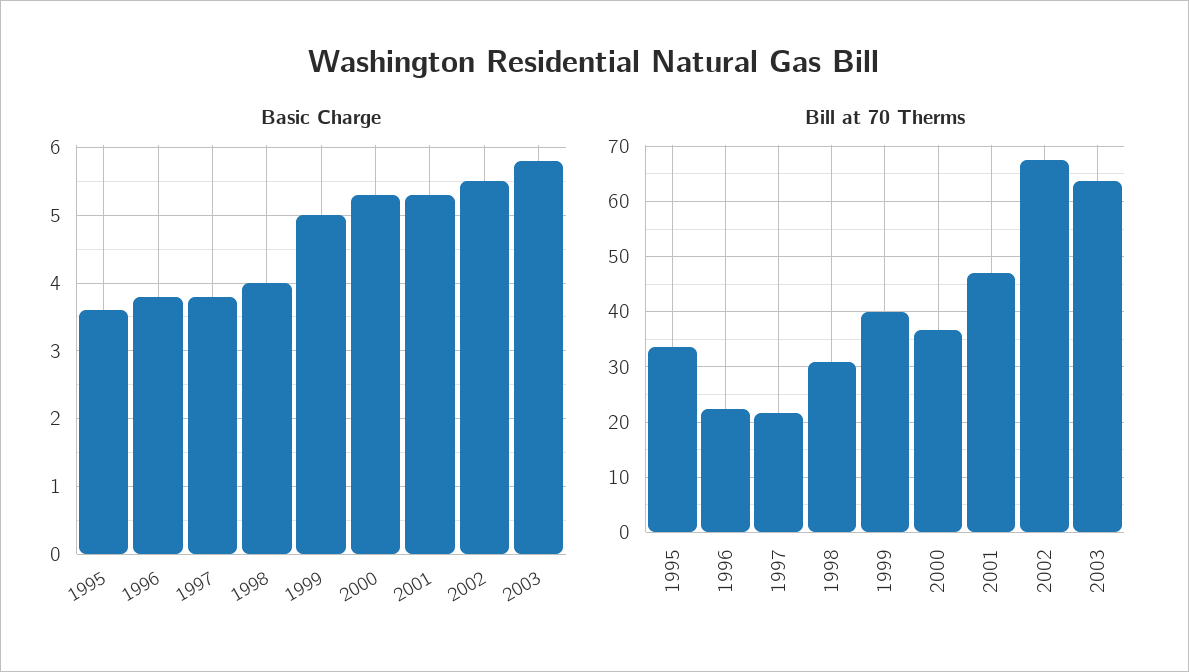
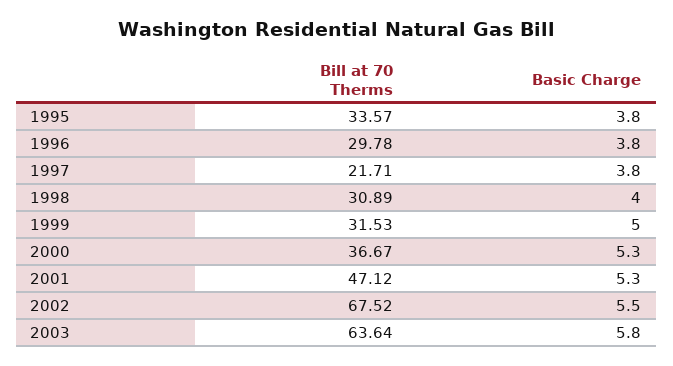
Basic Charge, 1995: 3.6 -> 3.8
Bill at 70 Therms, 1996: 22 -> 29.78
Bill at 70 Therms, 1999: 40 -> 31.53

